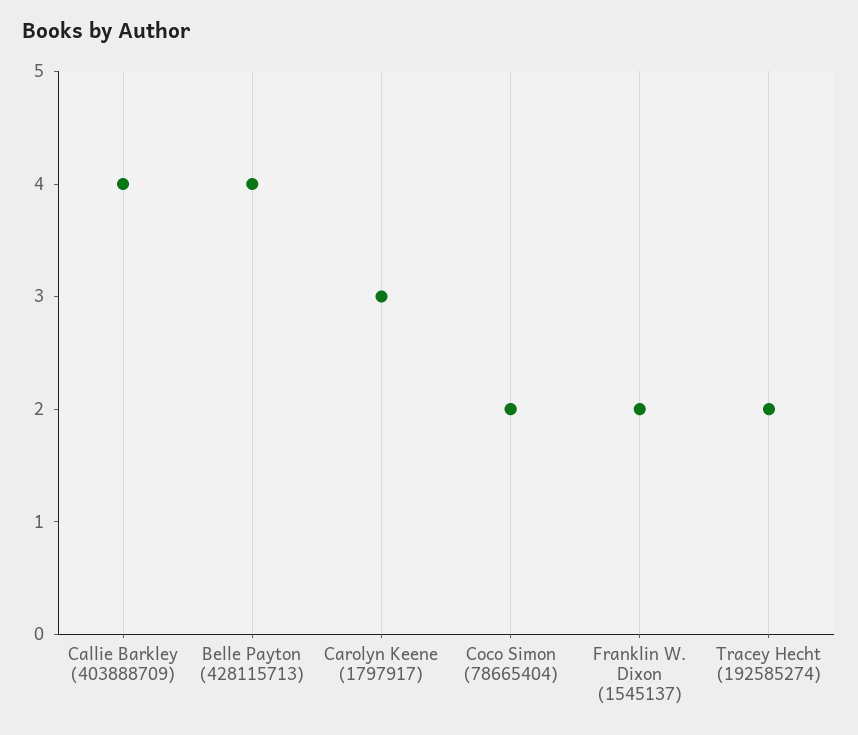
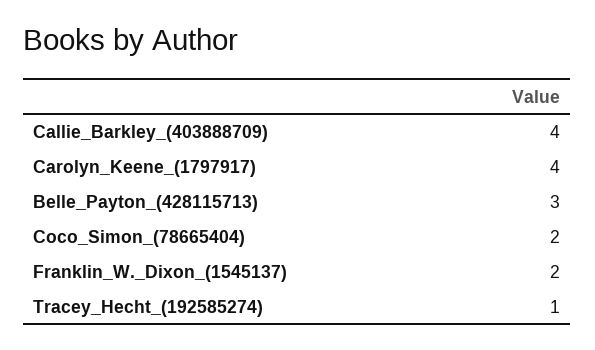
Belle Payton (428115713): 4 -> 3
Carolyn Keene (1797917): 3 -> 4
Tracey Hecht (192585274): 2 -> 1

